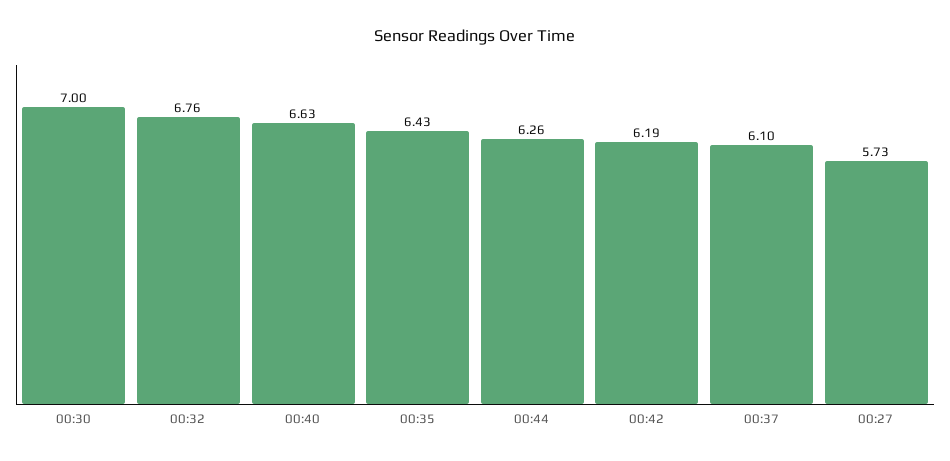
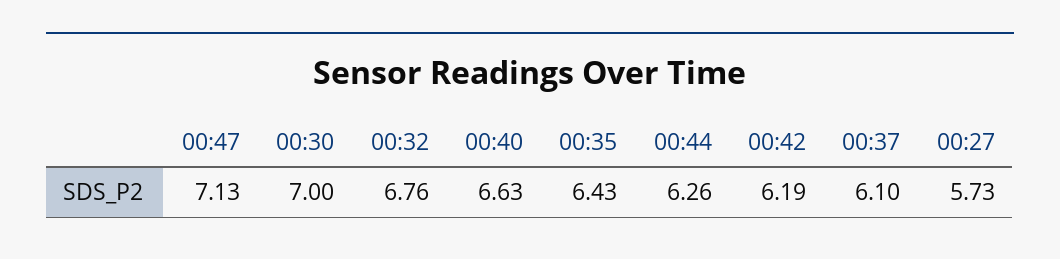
00:47: none -> 7.13

